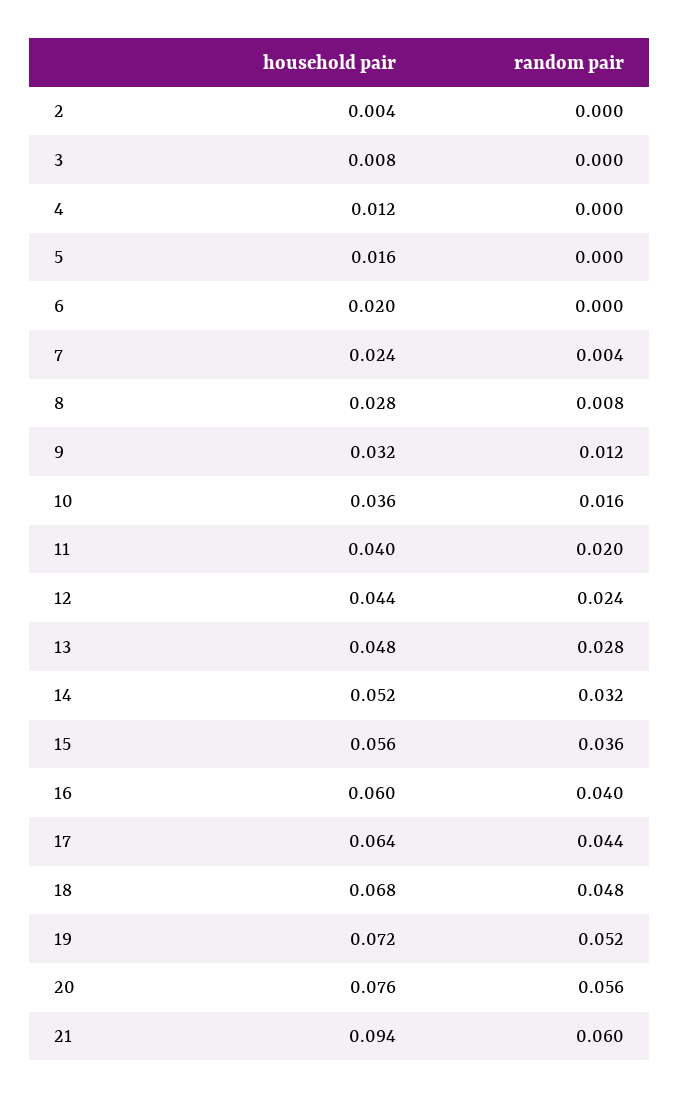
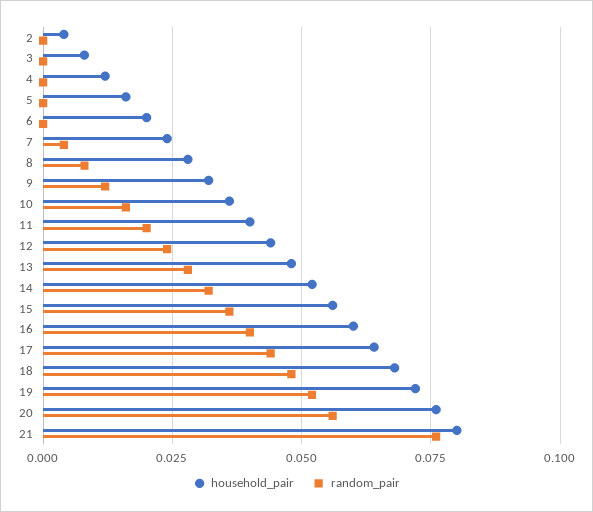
household pair, 21: 0.094 -> 0.08
random pair, 21: 0.06 -> 0.075

